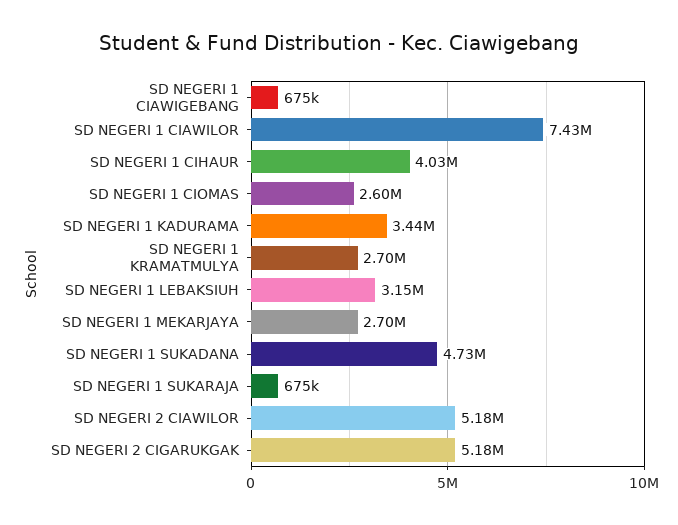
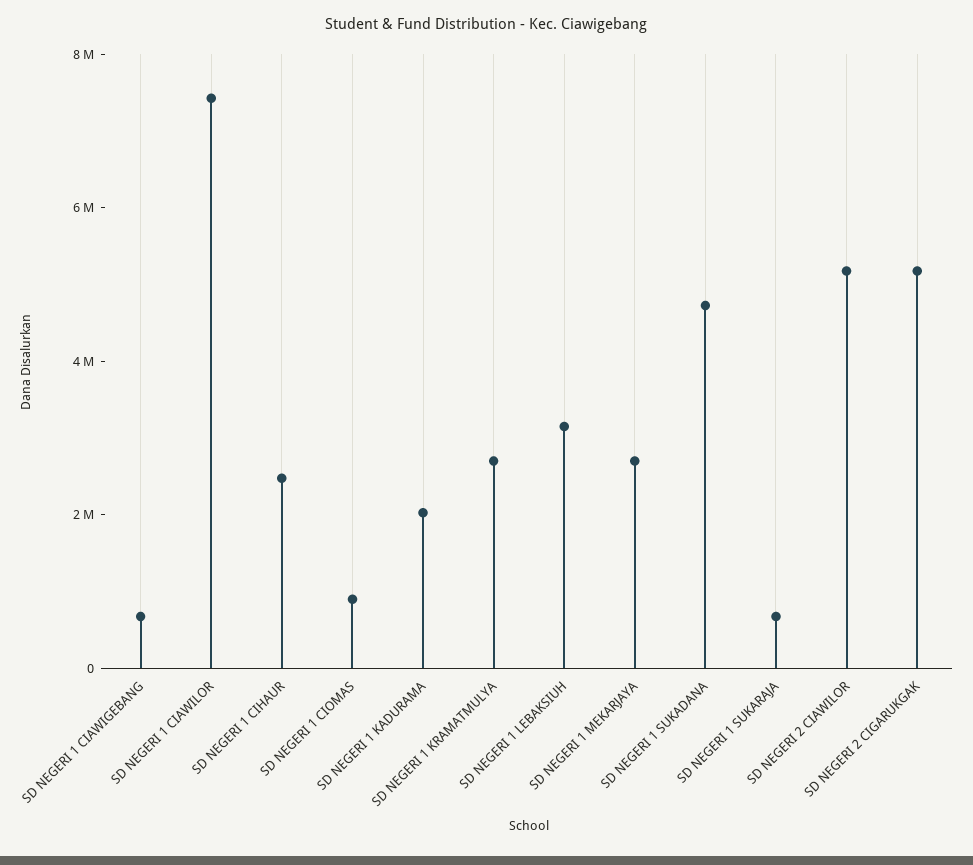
SD NEGERI 1 CIHAUR: 4030000 -> 2500000
SD NEGERI 1 CIOMAS: 2600000 -> 1000000
SD NEGERI 1 KADURAMA: 3440000 -> 2000000

